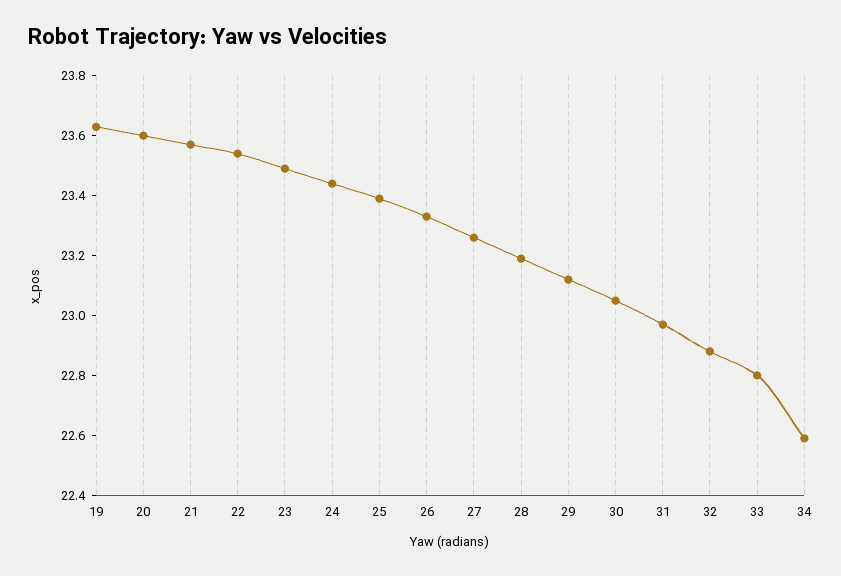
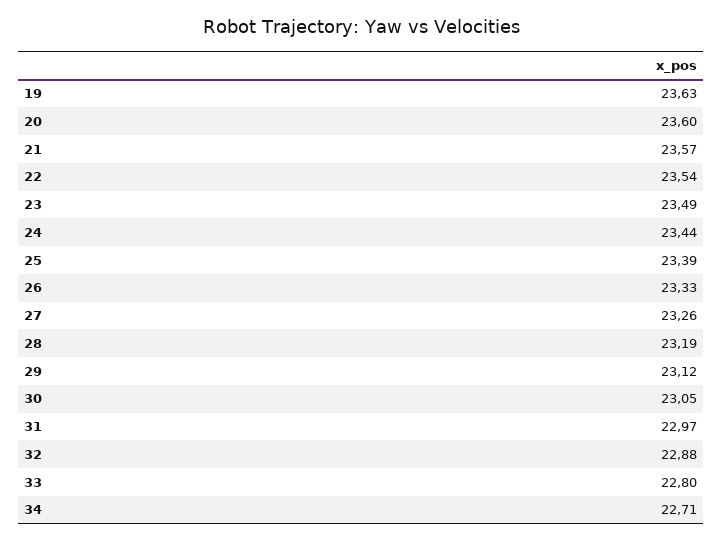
34: 22.6 -> 22.71

